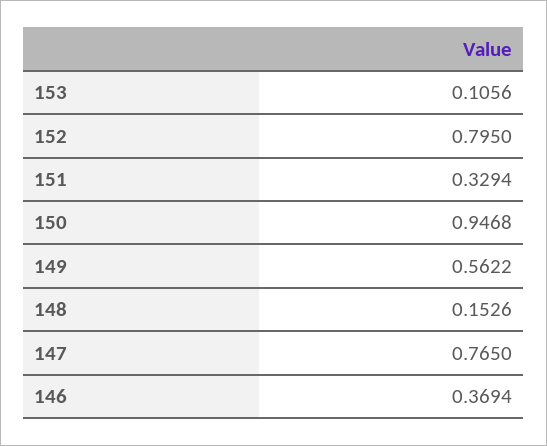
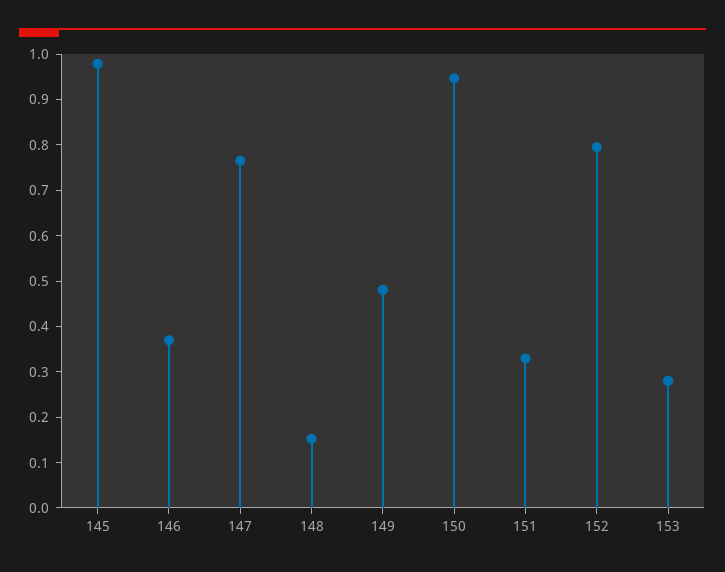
153: 0.1056 -> 0.28
149: 0.5622 -> 0.48
145: none -> 0.98

